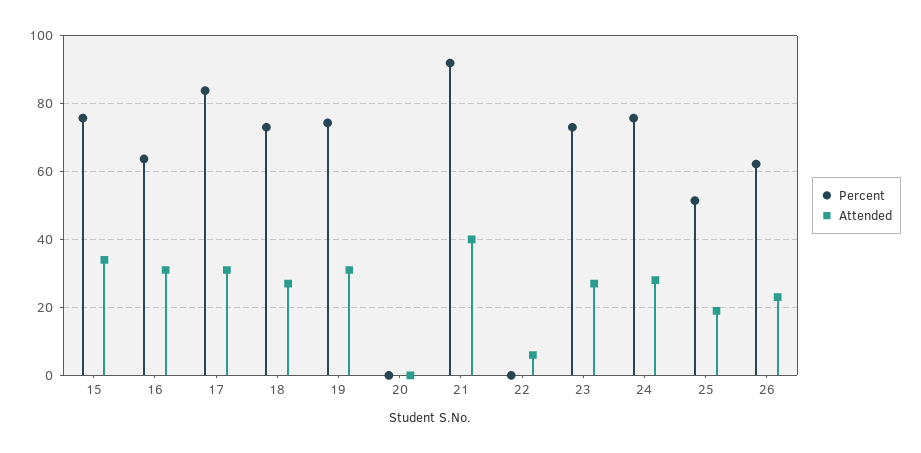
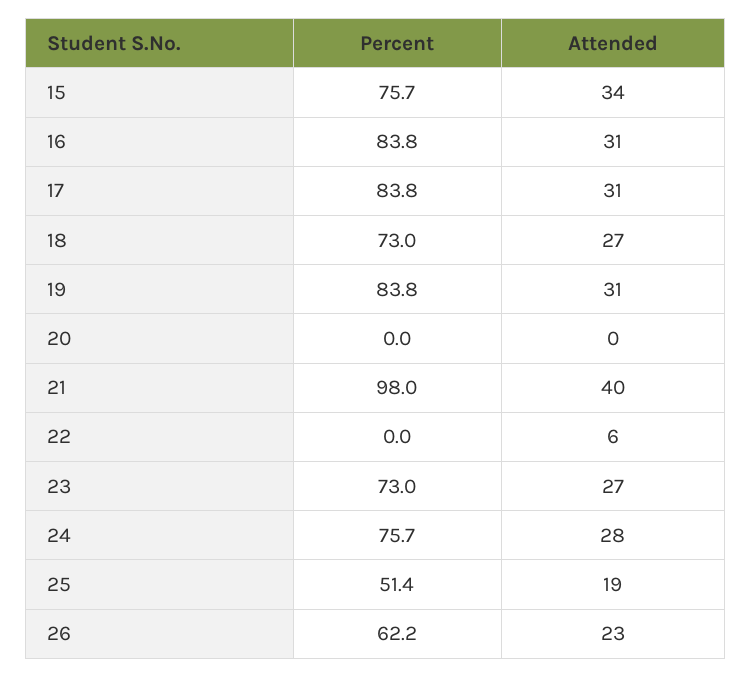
Percent, 16: 64 -> 83.8
Percent, 19: 74 -> 83.8
Percent, 21: 92 -> 98

